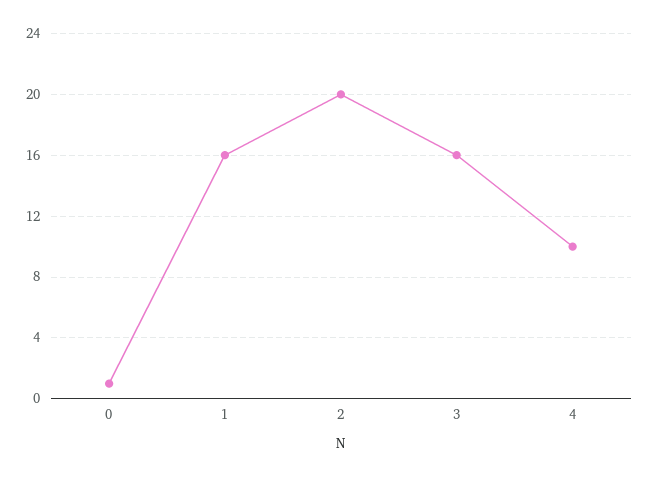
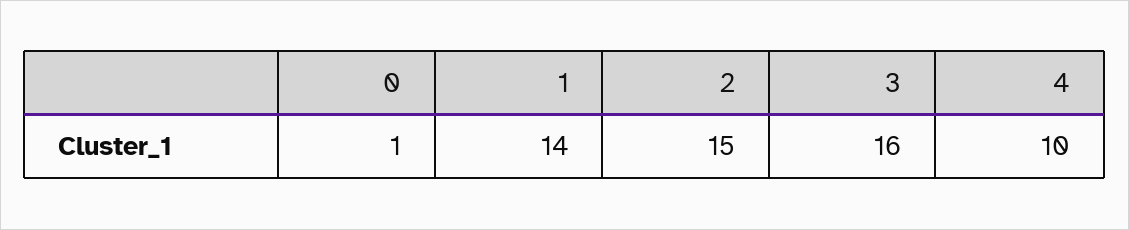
1: 16 -> 14
2: 20 -> 15

